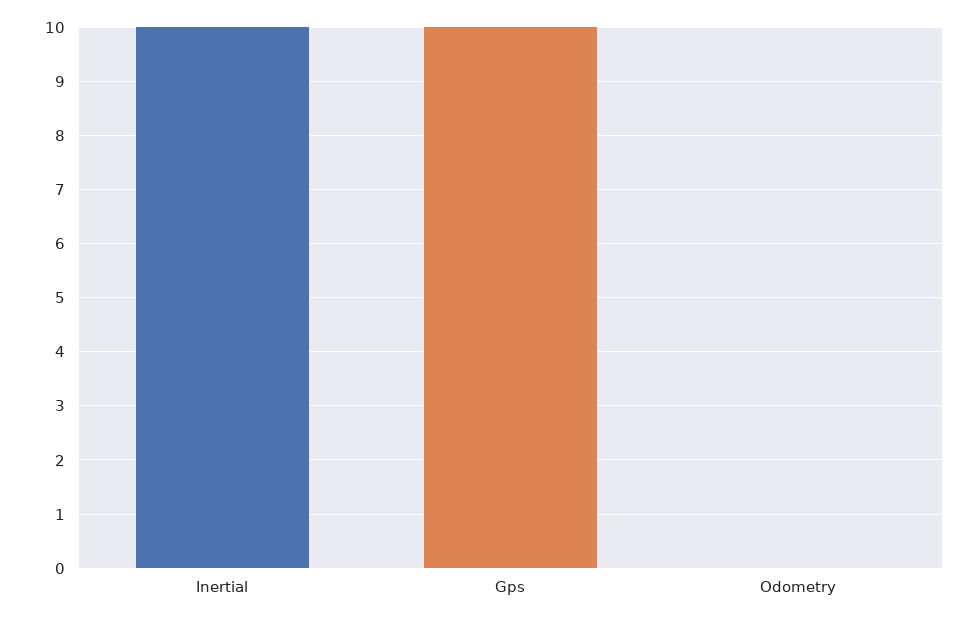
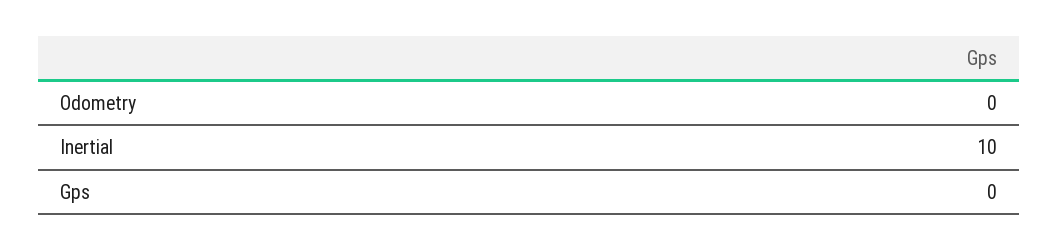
Gps: 10 -> 0

